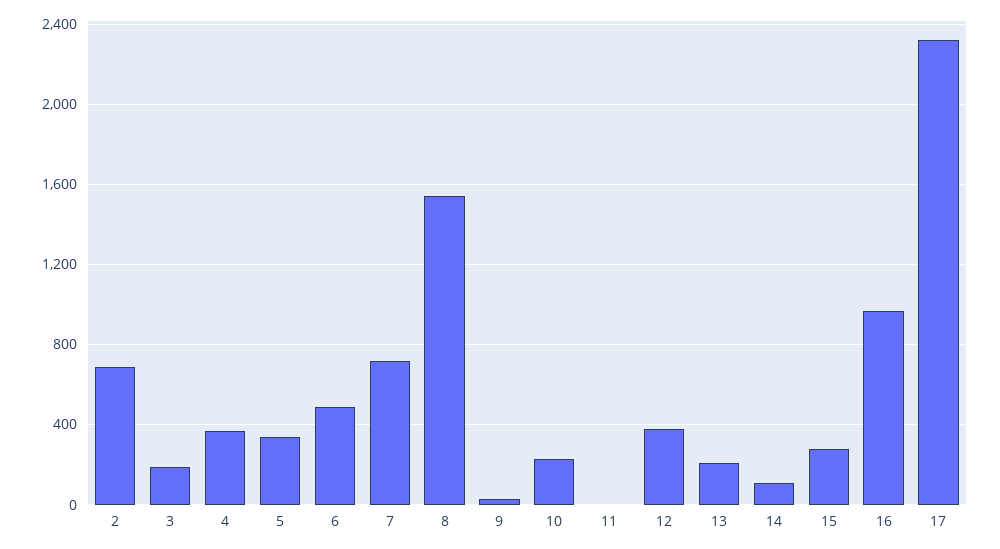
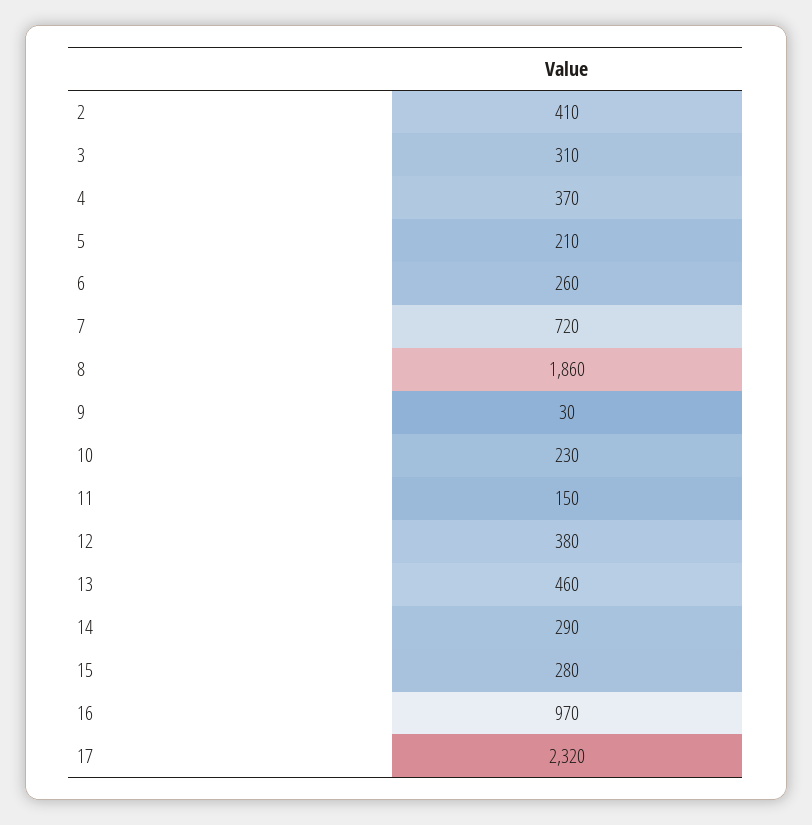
2: 700 -> 410
3: 200 -> 310
5: 350 -> 210
6: 500 -> 260
8: 1550 -> 1860
11: 0 -> 150
13: 200 -> 460
14: 100 -> 290

